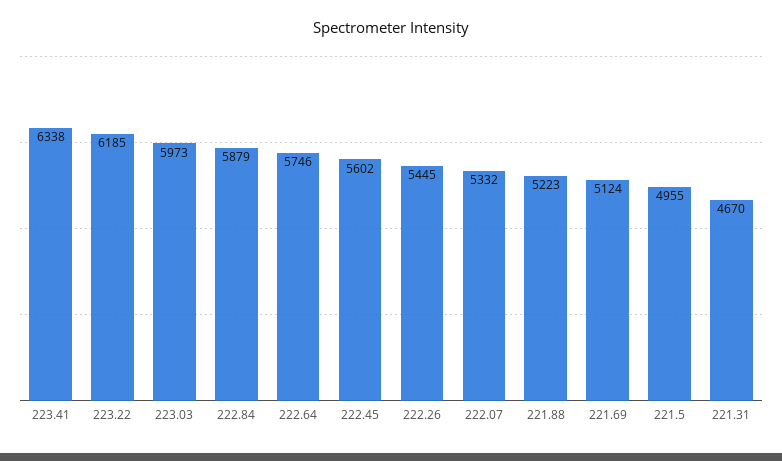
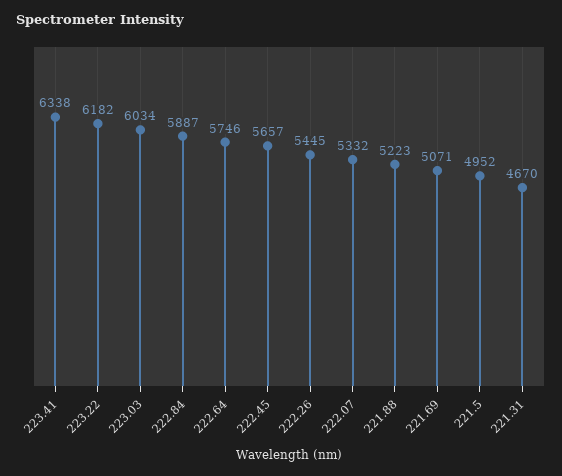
223.22: 6185 -> 6182
223.03: 5973 -> 6034
222.84: 5879 -> 5887
222.45: 5602 -> 5657
221.69: 5124 -> 5071
221.5: 4955 -> 4952

